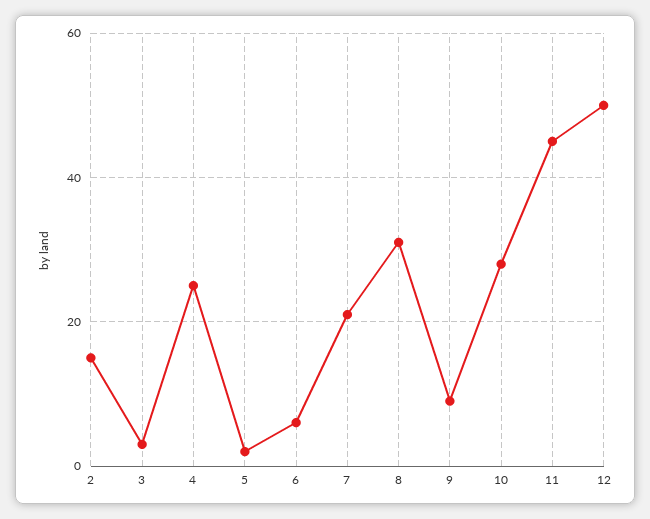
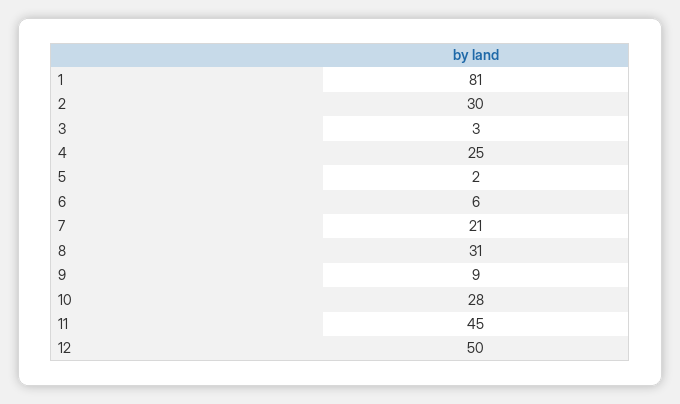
2: 15 -> 30
1: none -> 81

